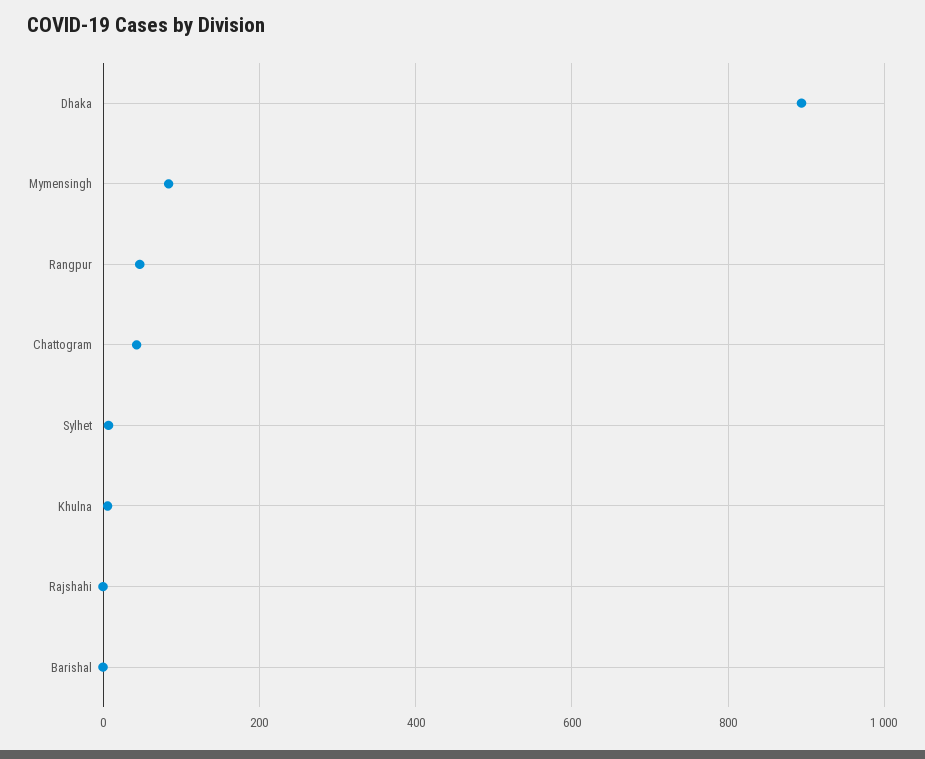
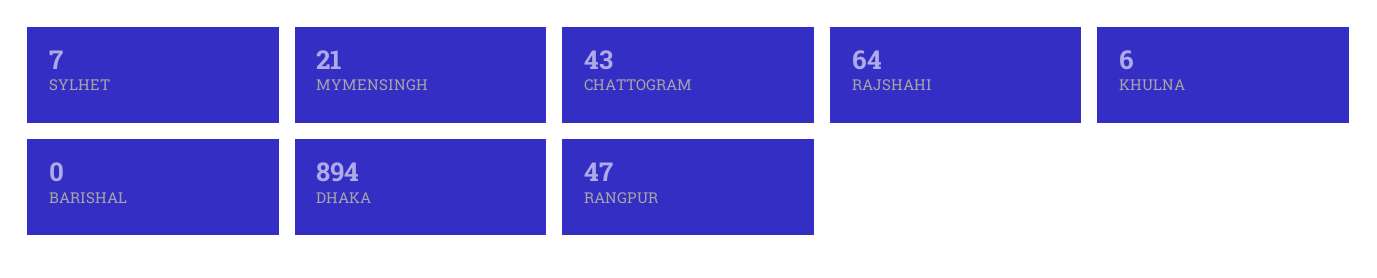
Mymensingh: 80 -> 21
Rajshahi: 0 -> 64

